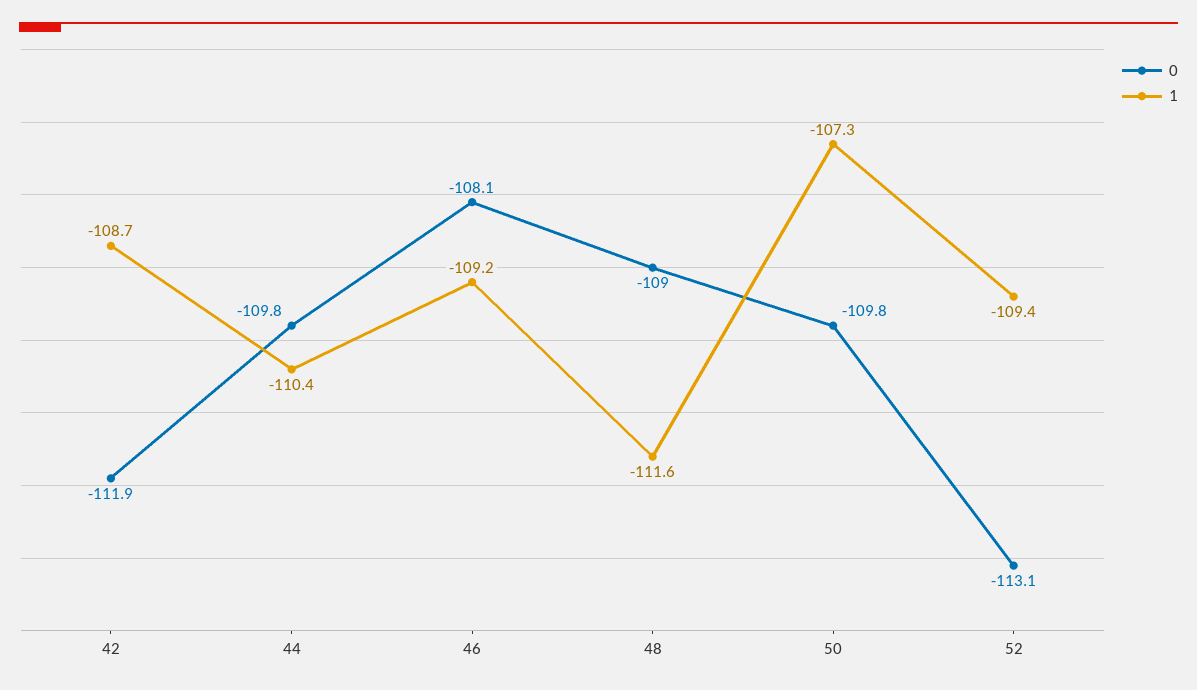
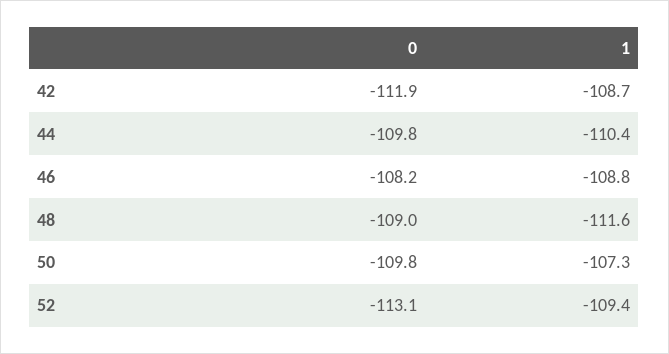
0, 46: -108.1 -> -108.2
1, 46: -109.2 -> -108.8

